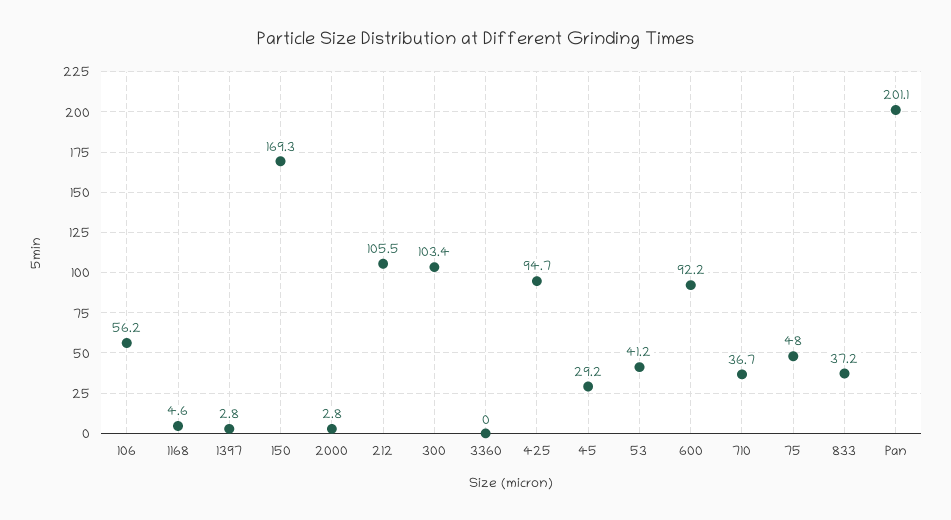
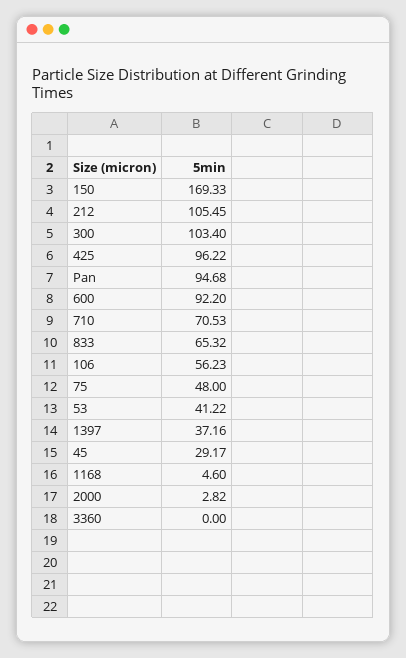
1397: 2.8 -> 37.16
425: 94.7 -> 96.22
710: 36.7 -> 70.53
833: 37.2 -> 65.32
Pan: 201.1 -> 94.68

